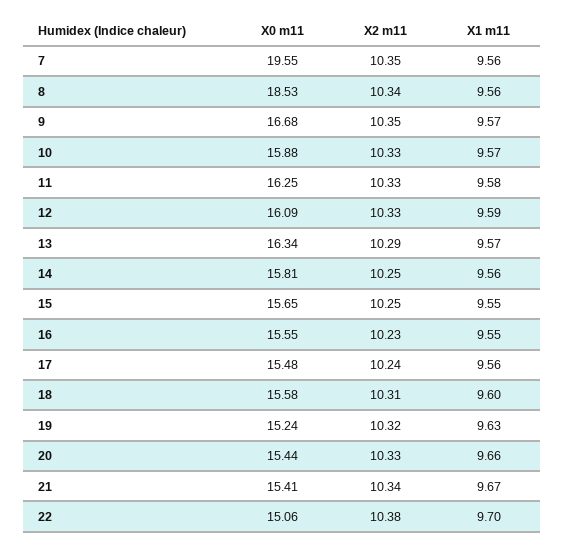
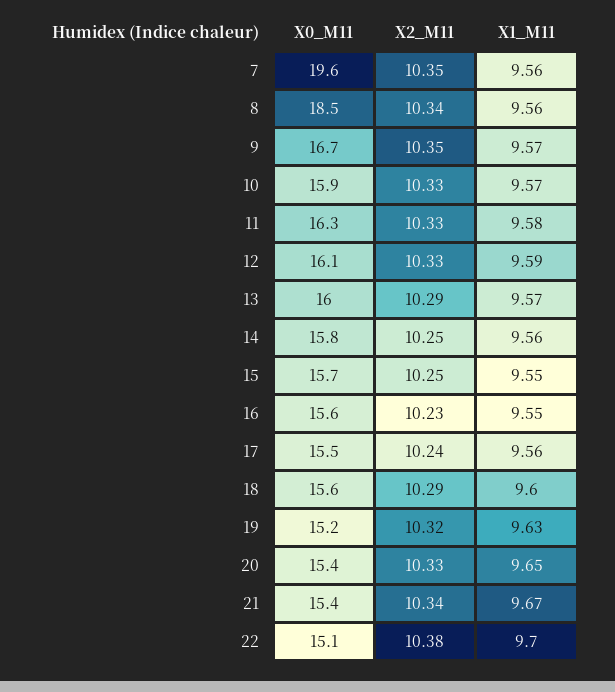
X0 m11, 13: 16.34 -> 16
X2 m11, 18: 10.31 -> 10.29
X1 m11, 20: 9.66 -> 9.65

